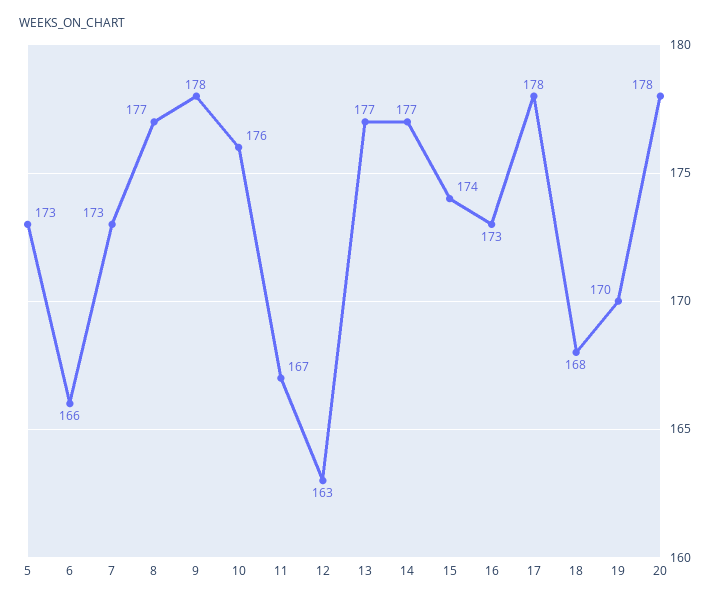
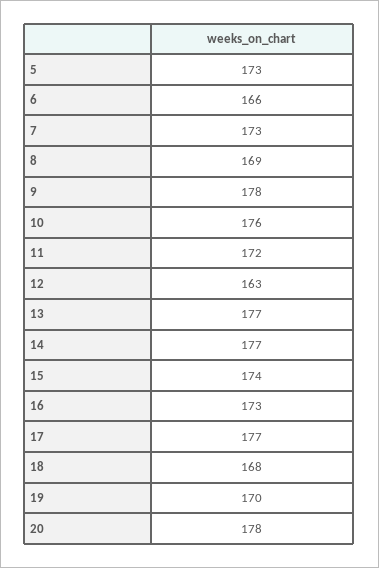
8: 177 -> 169
11: 167 -> 172
17: 178 -> 177

